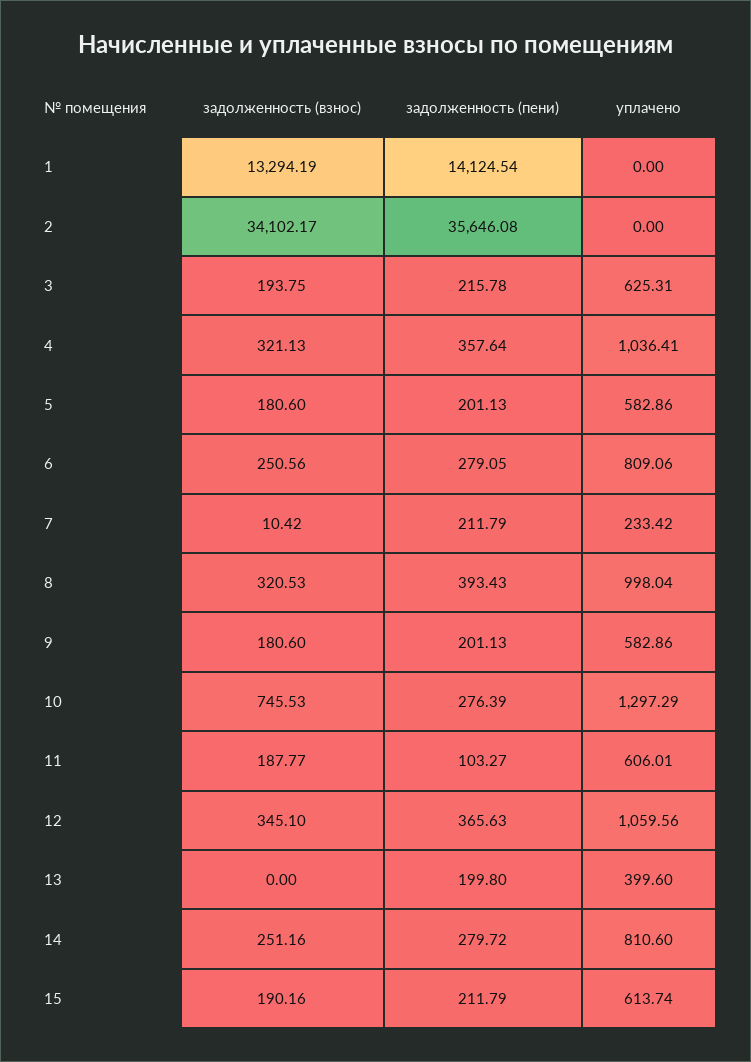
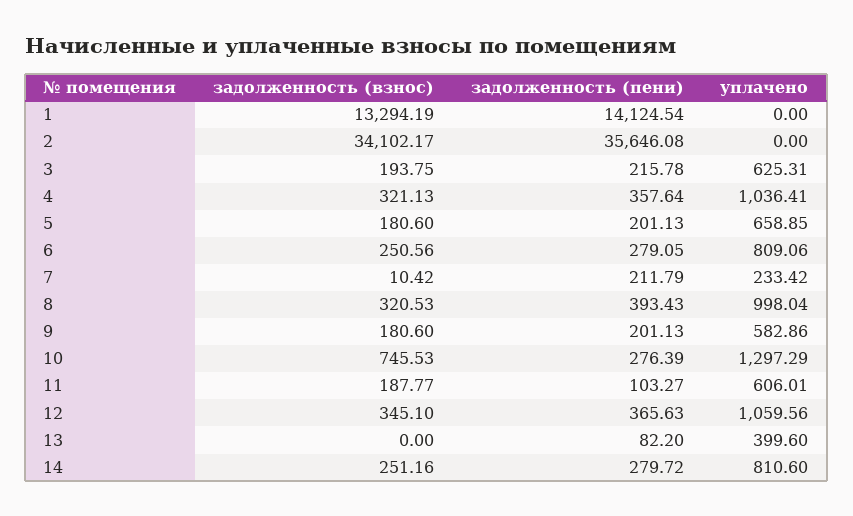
уплачено, 5: 582.86 -> 658.85
задолженность (пени), 13: 199.8 -> 82.2
задолженность (взнос), 15: 190.16 -> none
задолженность (пени), 15: 211.79 -> none
уплачено, 15: 613.74 -> none

